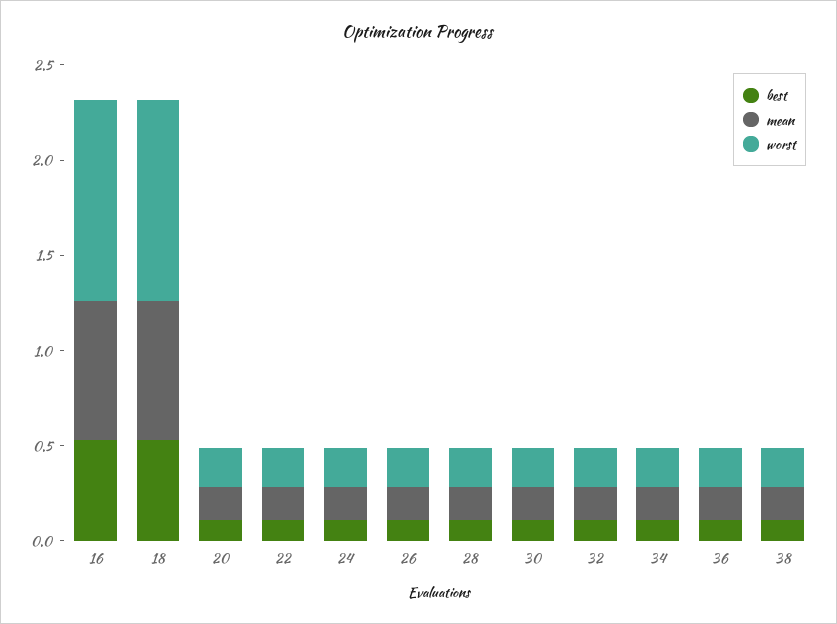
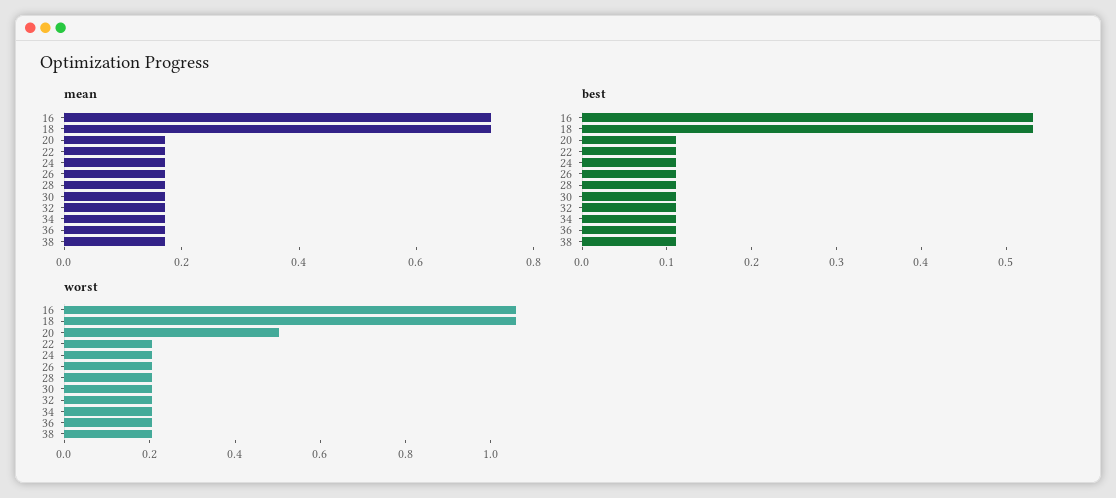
worst, 20: 0.2 -> 0.5

